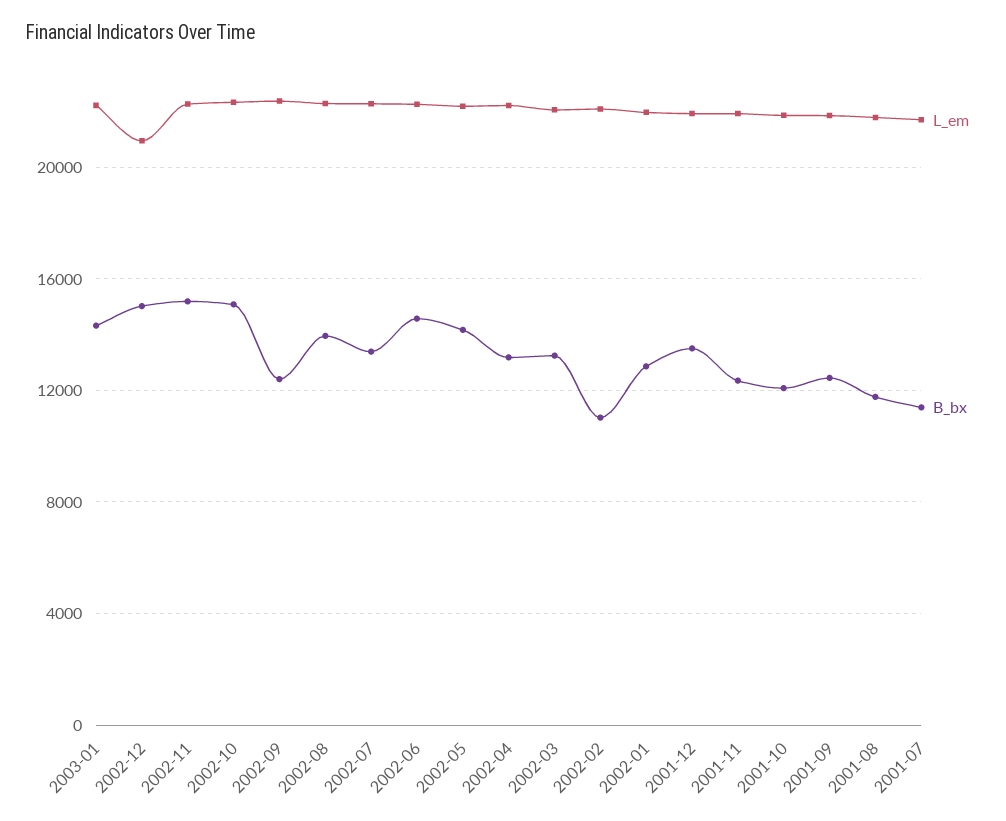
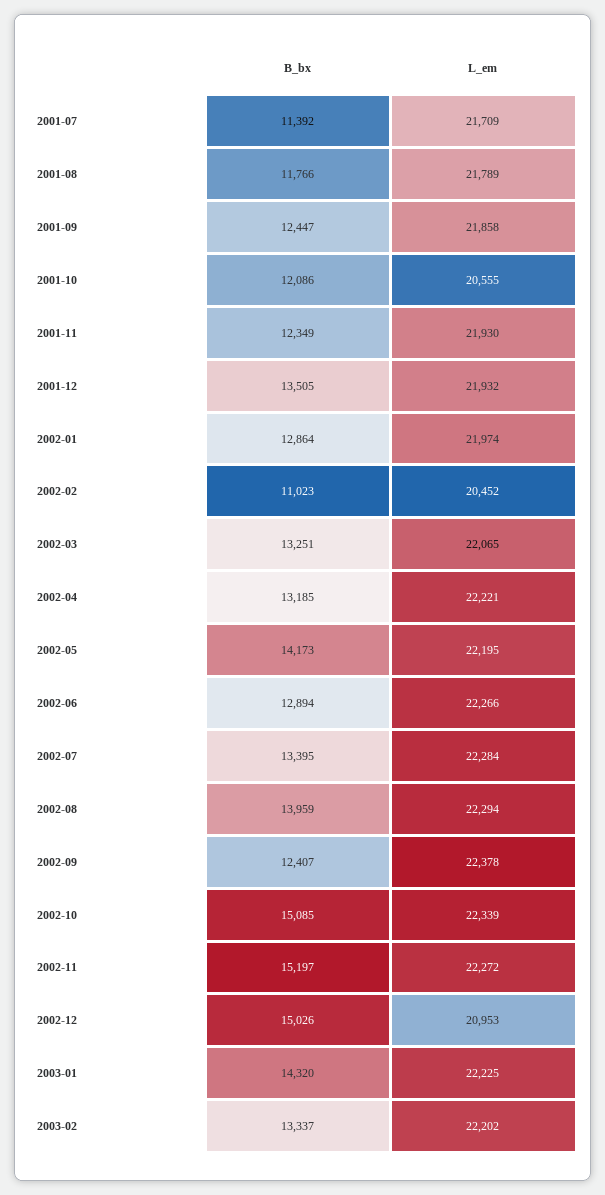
B_bx, 2002-06: 14500 -> 12894
L_em, 2002-02: 22000 -> 20452
L_em, 2001-10: 22000 -> 20555
B_bx, 2003-02: none -> 13337
L_em, 2003-02: none -> 22202

